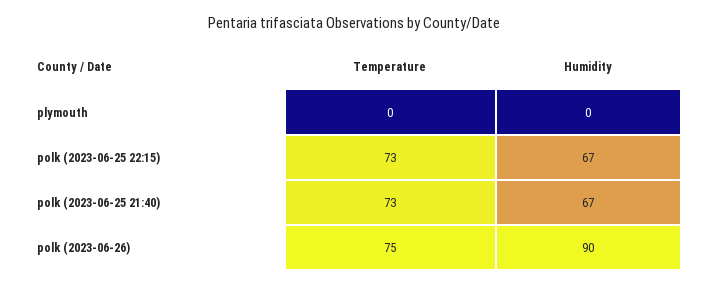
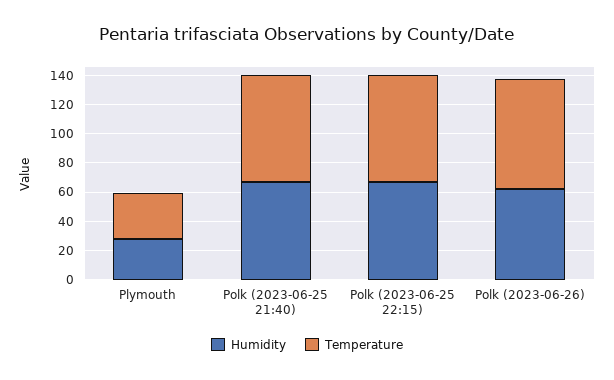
Temperature, plymouth: 0 -> 30
Humidity, plymouth: 0 -> 30
Humidity, polk (2023-06-26): 90 -> 60

